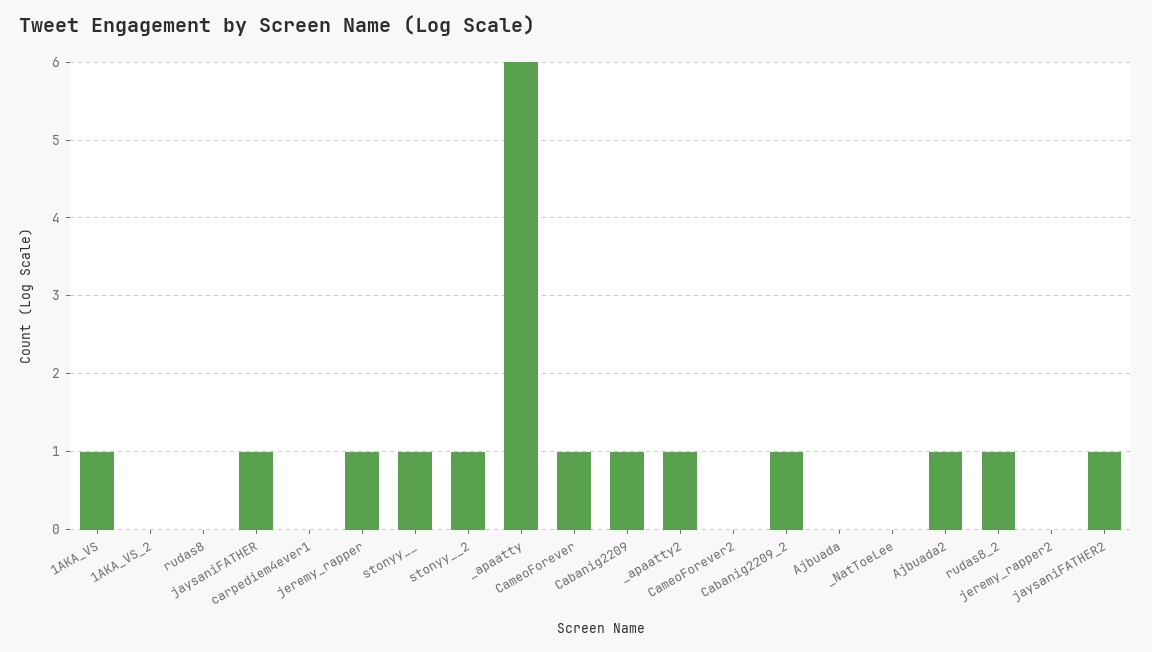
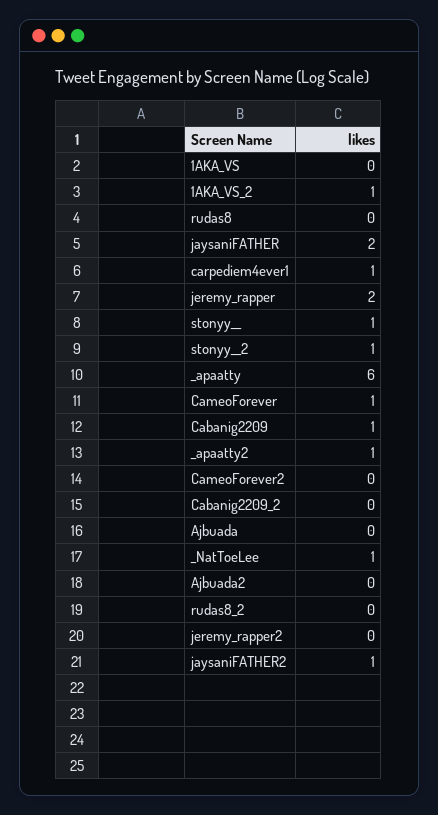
1AKA_VS: 1 -> 0
1AKA_VS_2: 0 -> 1
jaysaniFATHER: 1 -> 2
carpediem4ever1: 0 -> 1
jeremy_rapper: 1 -> 2
Cabanig2209_2: 1 -> 0
_NatToeLee: 0 -> 1
Ajbuada2: 1 -> 0
rudas8_2: 1 -> 0

